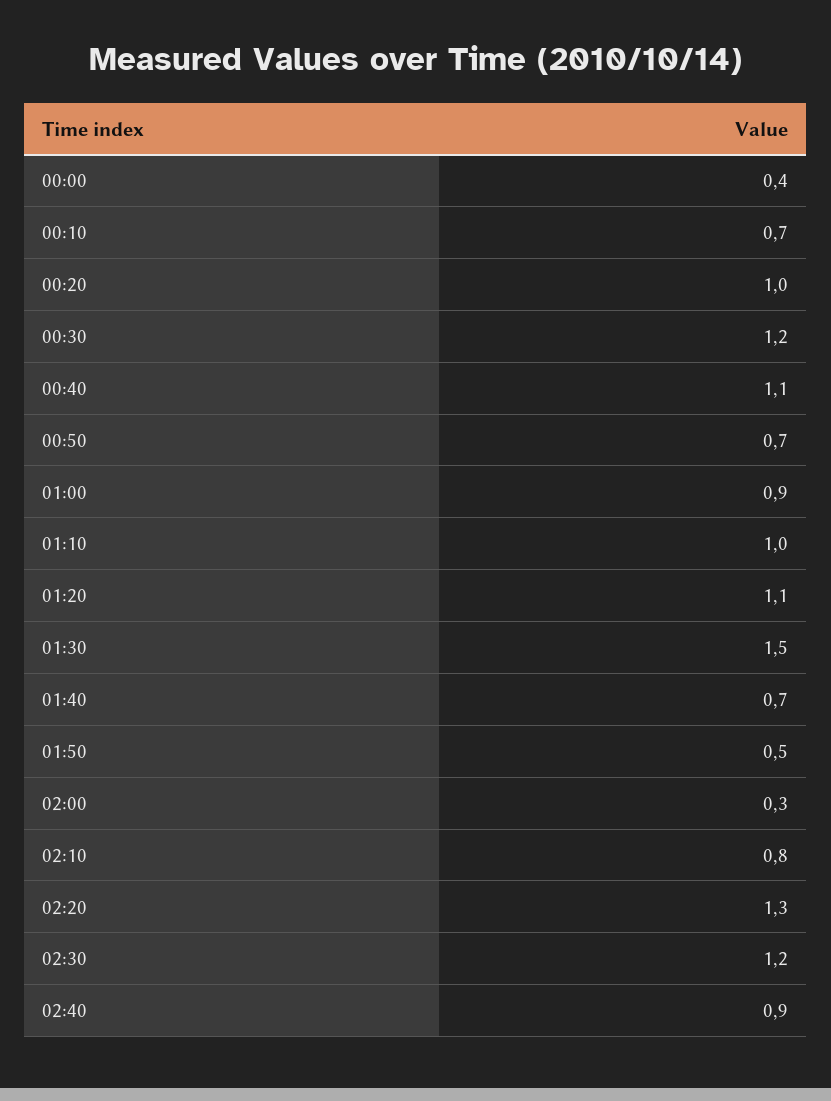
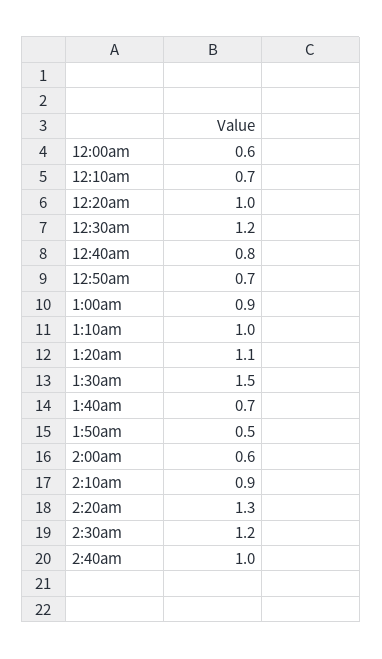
00:00: 0.4 -> 0.6
00:40: 1.1 -> 0.8
02:00: 0.3 -> 0.6
02:10: 0.8 -> 0.9
02:40: 0.9 -> 1

